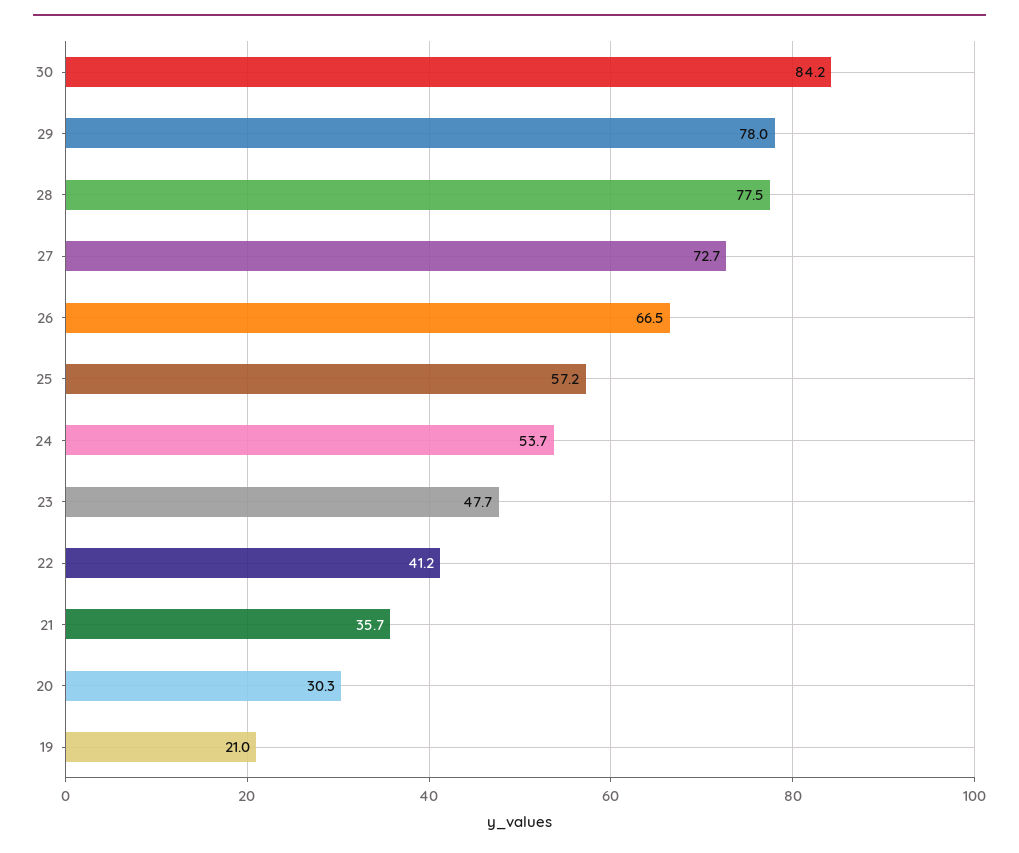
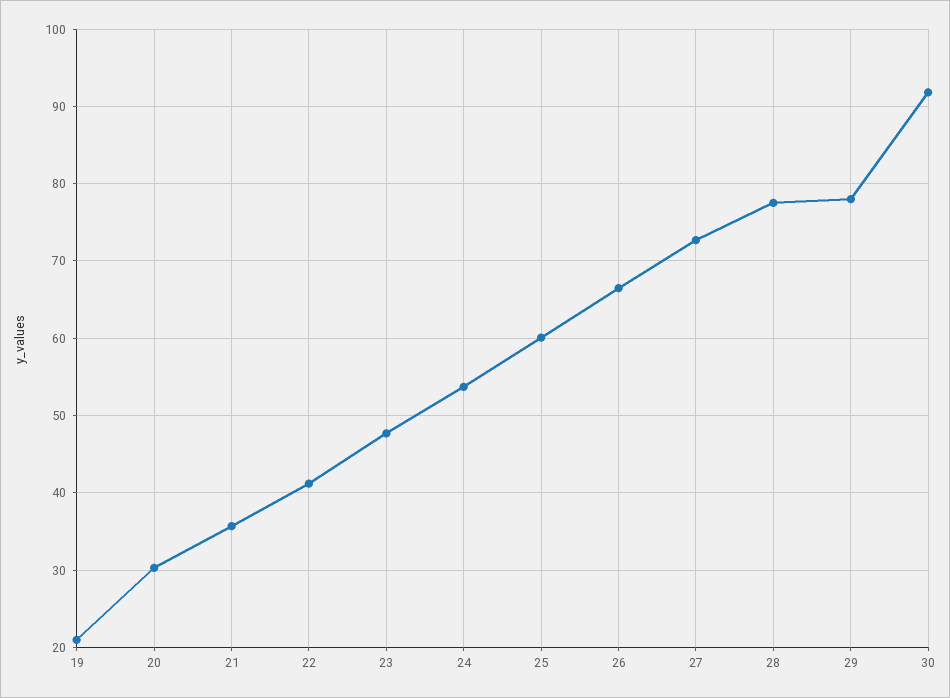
30: 84.2 -> 92
25: 57.2 -> 60

